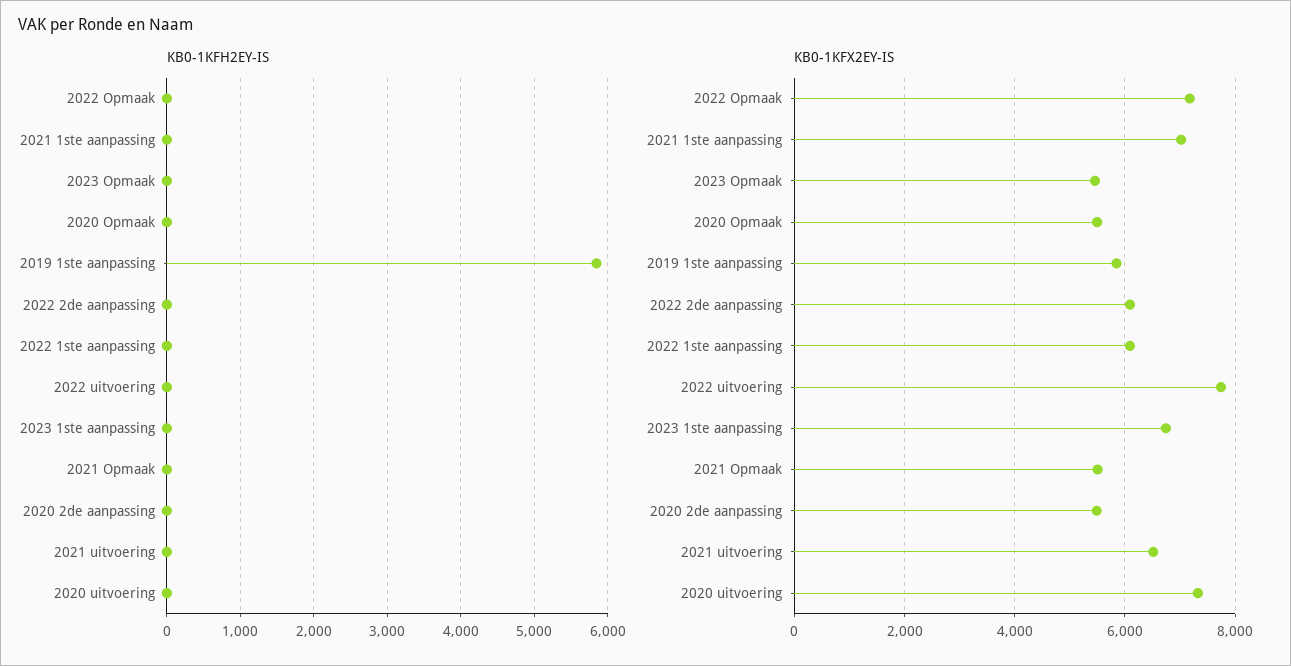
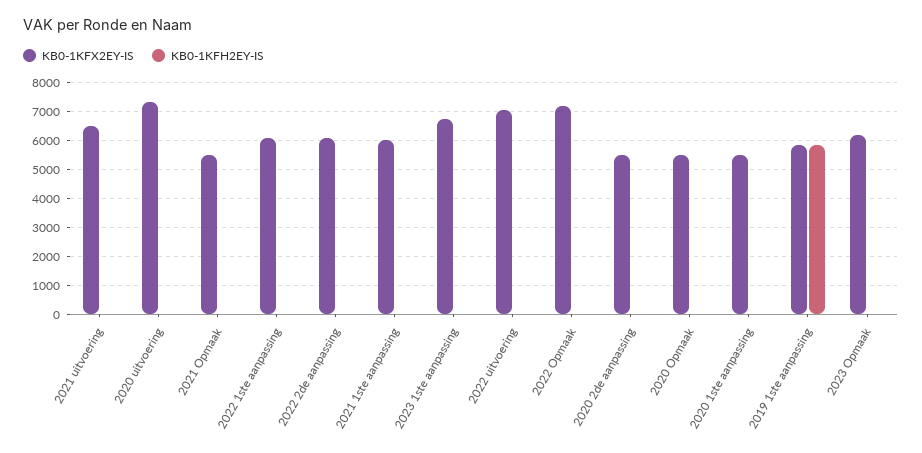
KB0-1KFX2EY-IS, 2021 1ste aanpassing: 7000 -> 6000
KB0-1KFX2EY-IS, 2023 Opmaak: 5400 -> 6250
KB0-1KFX2EY-IS, 2022 uitvoering: 7800 -> 7000
KB0-1KFX2EY-IS, 2020 1ste aanpassing: none -> 5500
KB0-1KFH2EY-IS, 2020 1ste aanpassing: none -> 0

